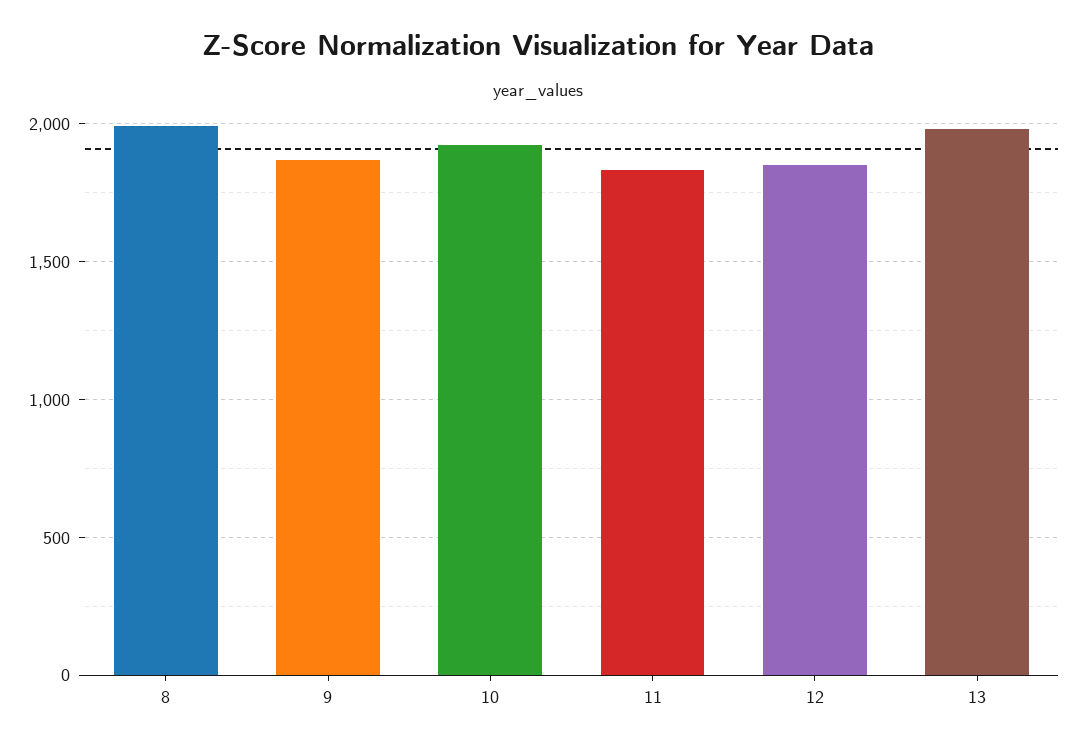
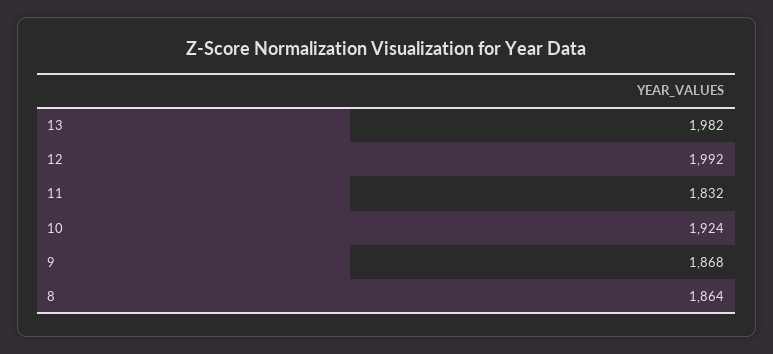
8: 2000 -> 1864
12: 1850 -> 1992

